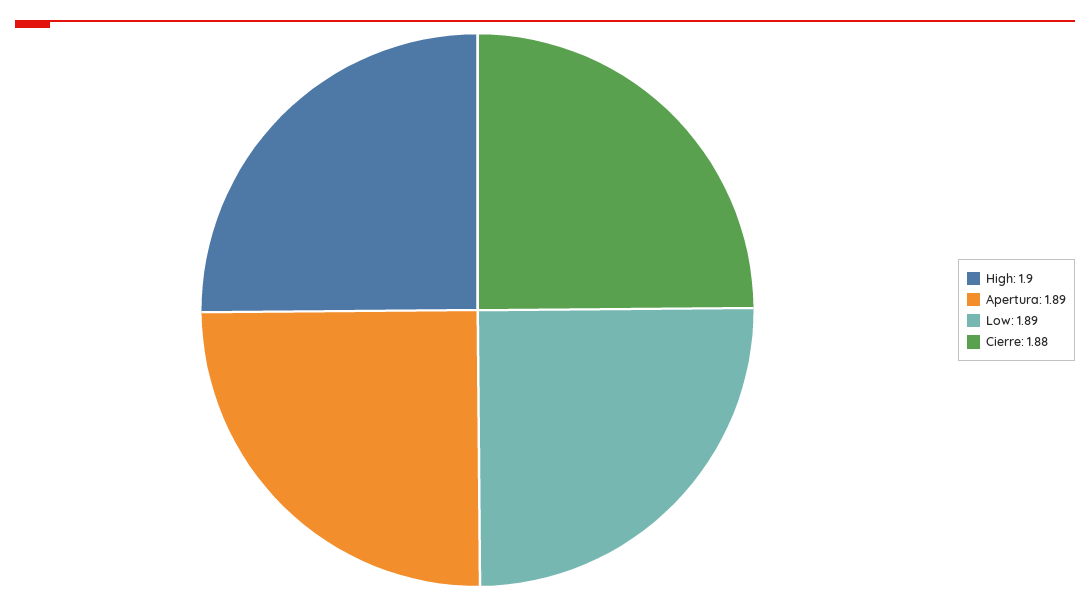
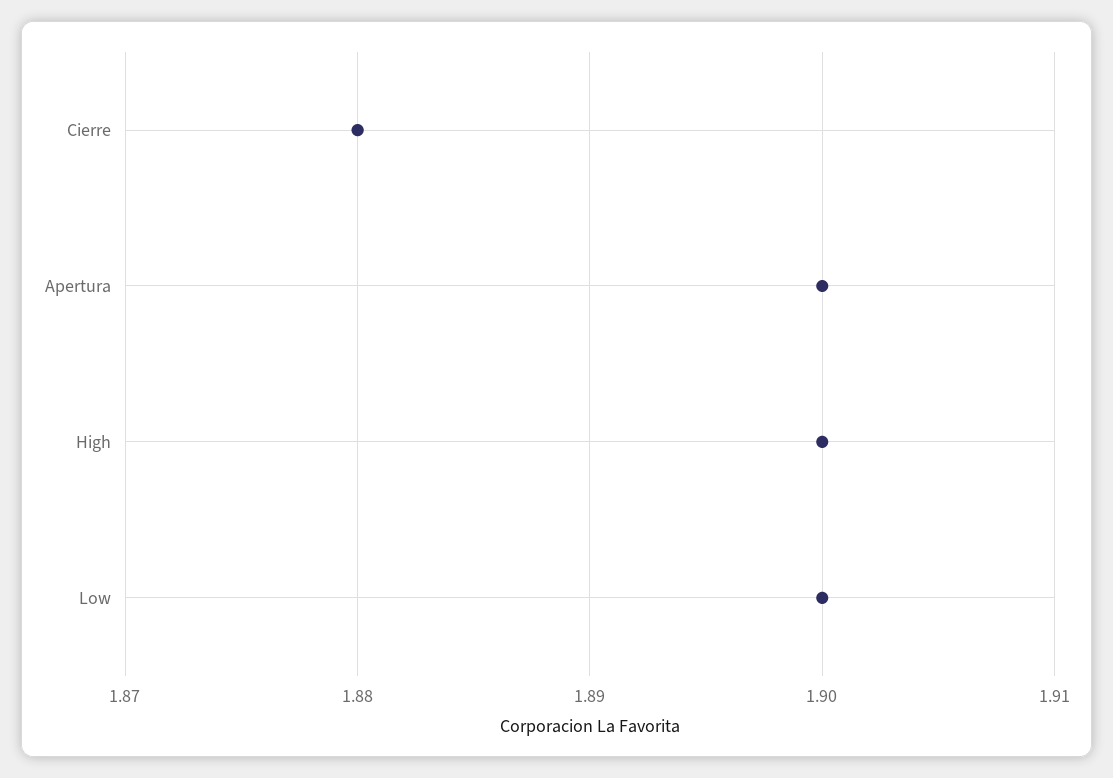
Apertura: 1.89 -> 1.9
Low: 1.89 -> 1.9

